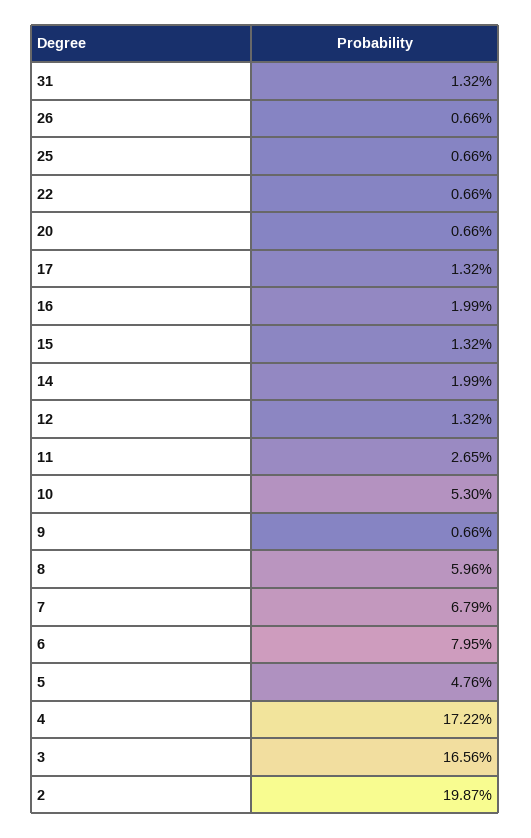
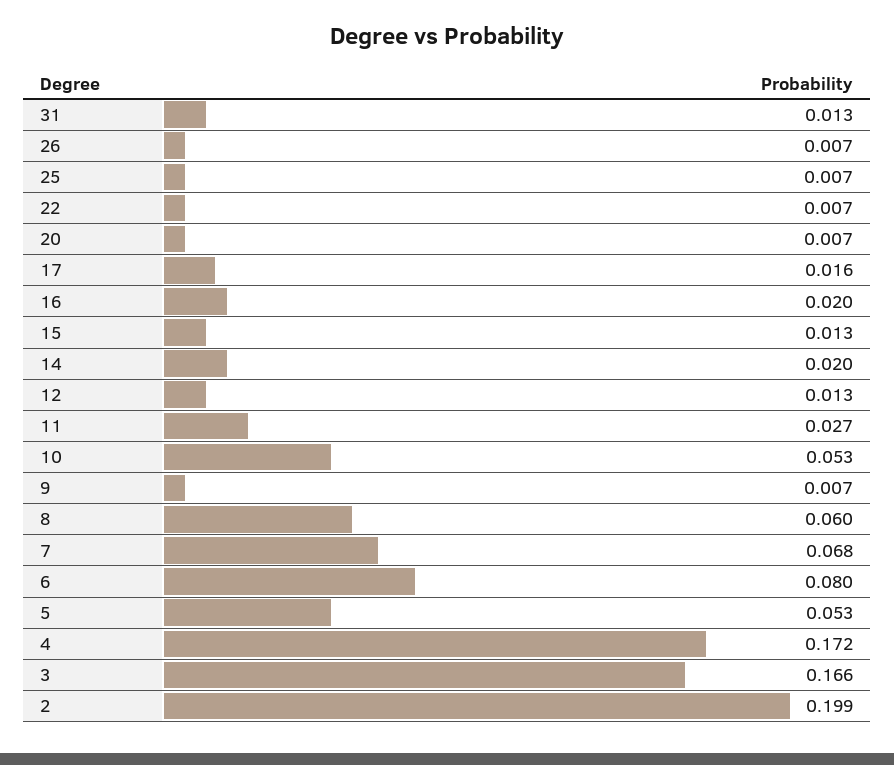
17: 0.0132 -> 0.016
5: 0.0476 -> 0.053

